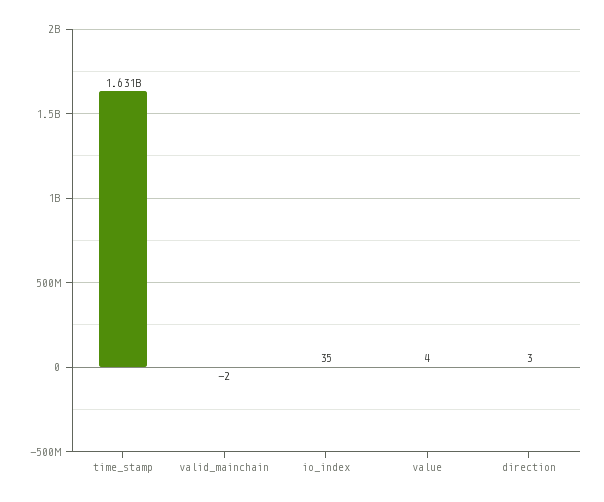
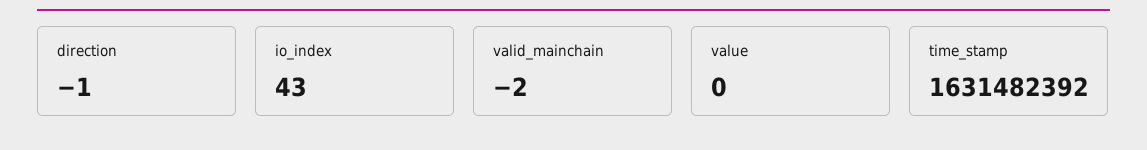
io_index: 35 -> 43
value: 4 -> 0
direction: 3 -> -1

